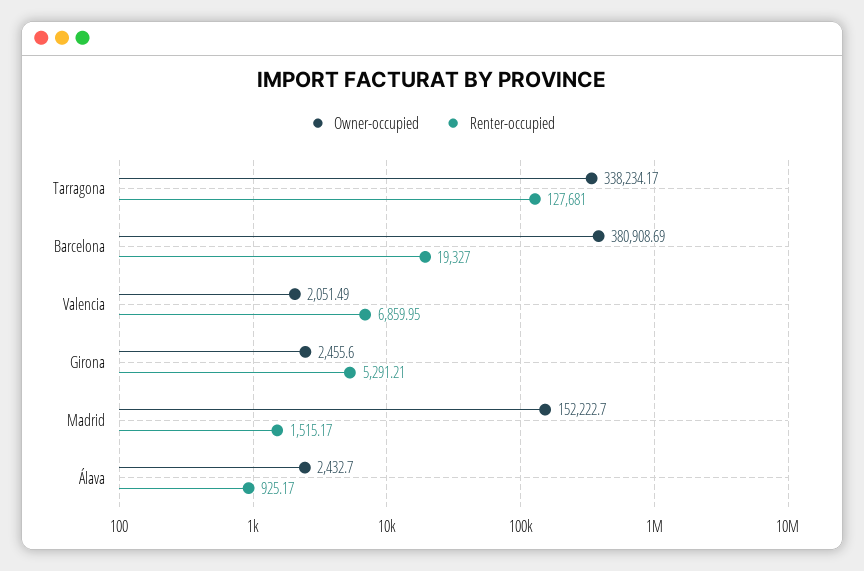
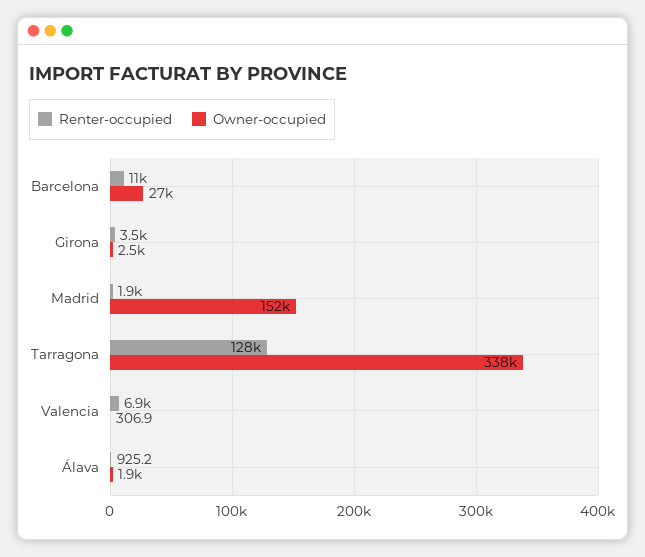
Owner-occupied, Barcelona: 380908.69 -> 27000
Renter-occupied, Barcelona: 19327 -> 11000
Owner-occupied, Valencia: 2051.49 -> 306.9
Renter-occupied, Girona: 5291.21 -> 3500
Renter-occupied, Madrid: 1515.17 -> 1900
Owner-occupied, Álava: 2432.7 -> 1900

